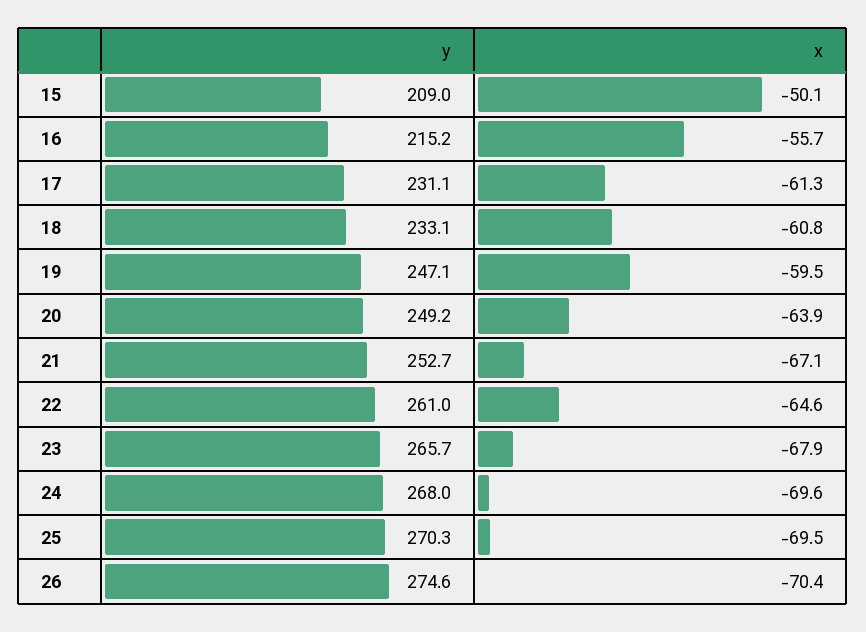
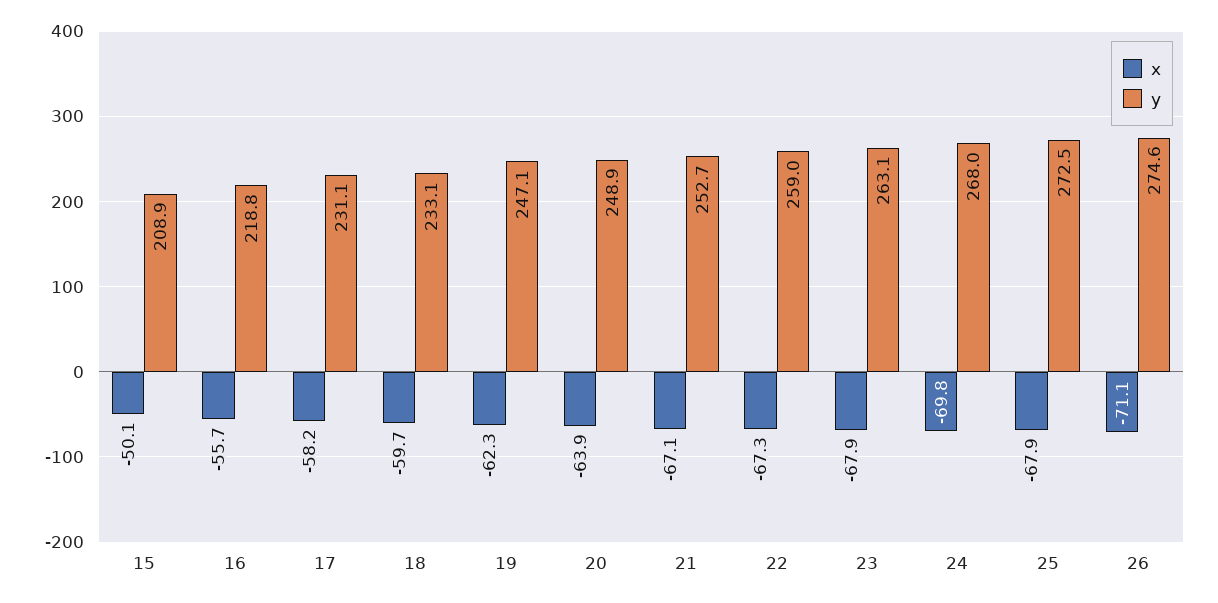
y, 15: 209 -> 208.9
y, 16: 215.2 -> 218.8
x, 17: -61.3 -> -58.2
x, 18: -60.8 -> -59.7
x, 19: -59.5 -> -62.3
y, 20: 249.2 -> 248.9
y, 22: 261 -> 259
x, 22: -64.6 -> -67.3
y, 23: 265.7 -> 263.1
x, 24: -69.6 -> -69.8
y, 25: 270.3 -> 272.5
x, 25: -69.5 -> -67.9
x, 26: -70.4 -> -71.1

